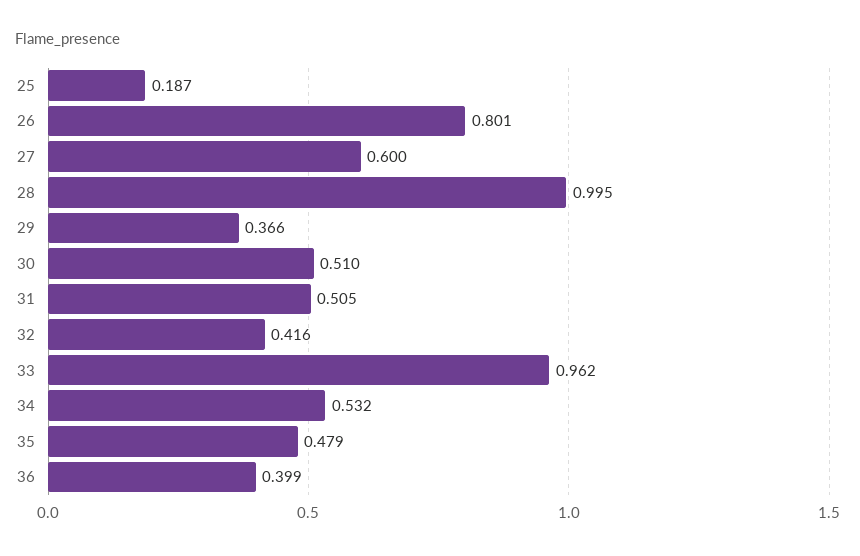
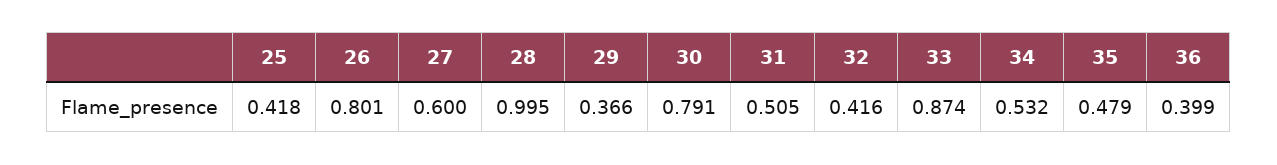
25: 0.187 -> 0.418
30: 0.51 -> 0.791
33: 0.962 -> 0.874

